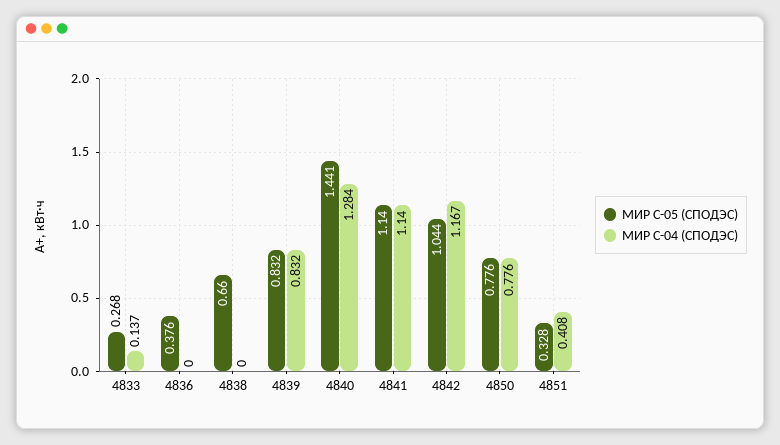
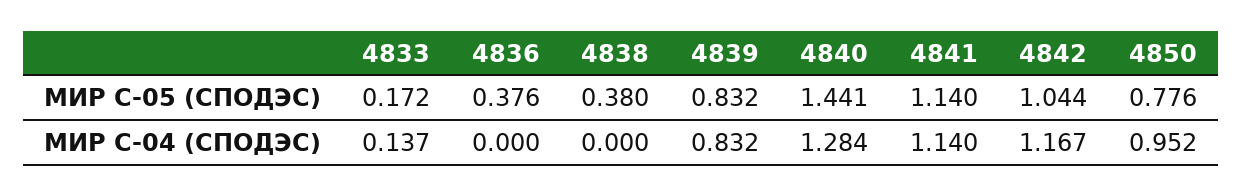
МИР С-05 (СПОДЭС), 4833: 0.268 -> 0.172
МИР С-05 (СПОДЭС), 4838: 0.66 -> 0.38
МИР С-04 (СПОДЭС), 4850: 0.776 -> 0.952
МИР С-05 (СПОДЭС), 4851: 0.328 -> none
МИР С-04 (СПОДЭС), 4851: 0.408 -> none

